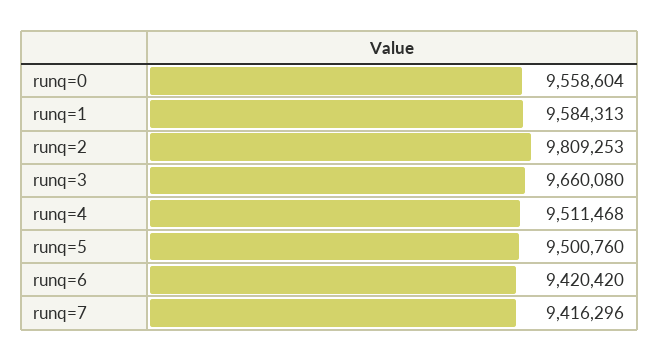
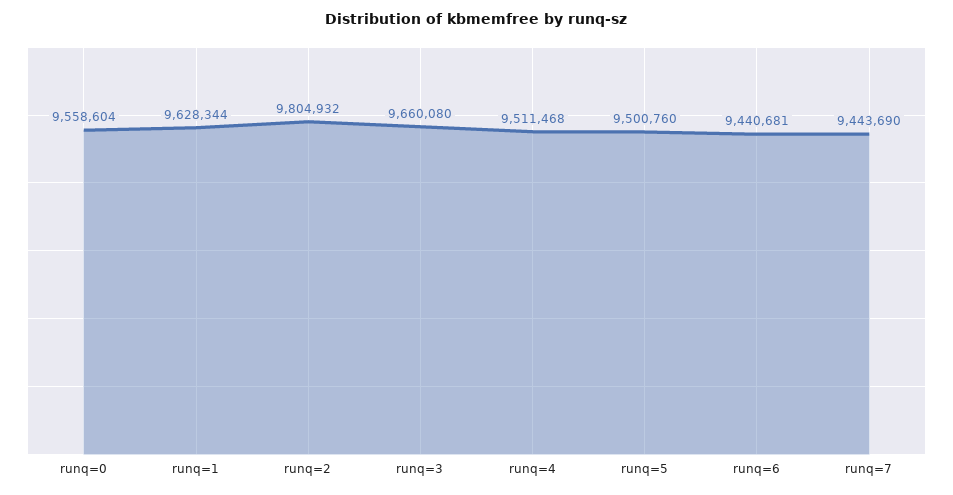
runq=1: 9584313 -> 9628344
runq=2: 9809253 -> 9804932
runq=6: 9420420 -> 9440681
runq=7: 9416296 -> 9443690

